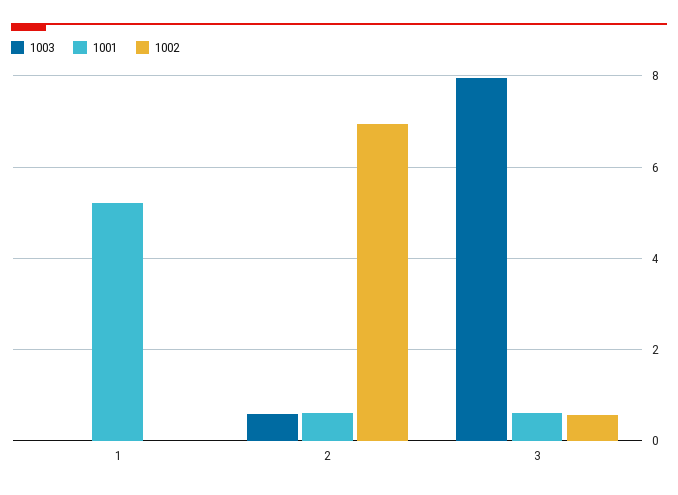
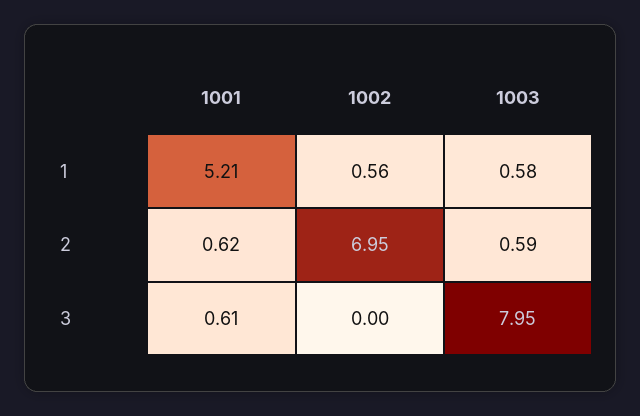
1003, 1: 0 -> 0.58
1002, 1: 0 -> 0.56
1002, 3: 0.6 -> 0

